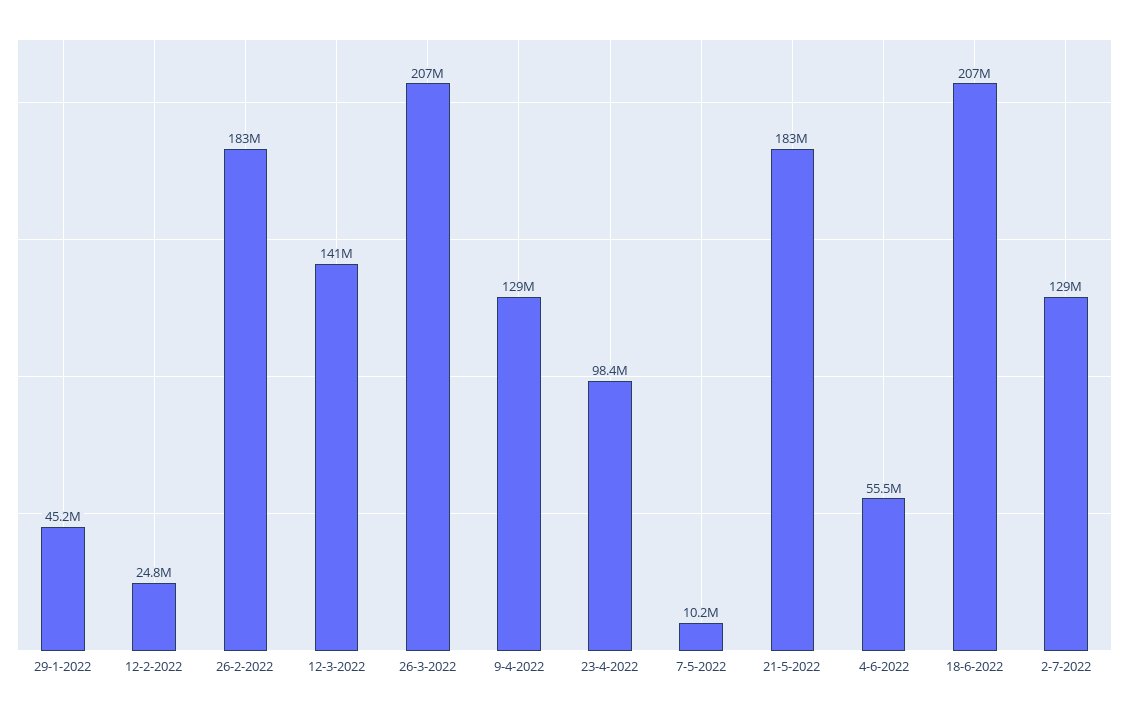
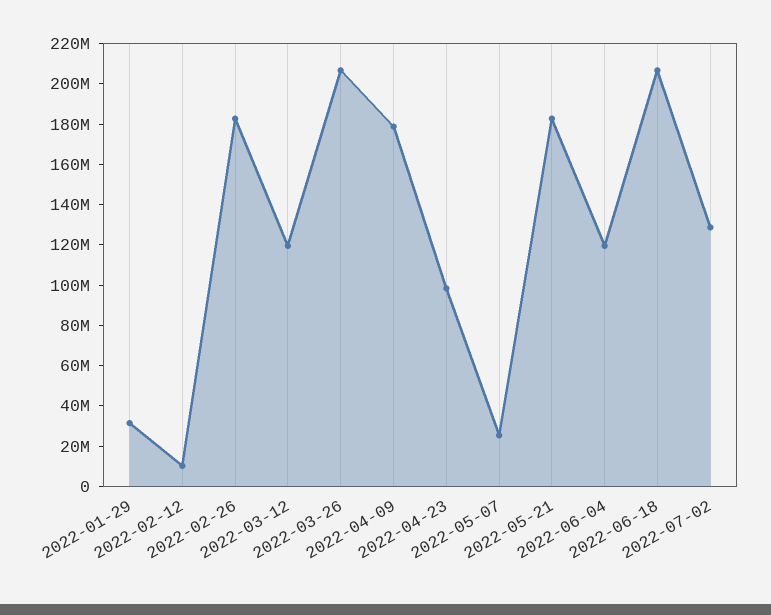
29-1-2022: 45200000 -> 30000000
12-2-2022: 24800000 -> 10000000
12-3-2022: 141000000 -> 120000000
9-4-2022: 129000000 -> 180000000
7-5-2022: 10200000 -> 25000000
4-6-2022: 55500000 -> 120000000

